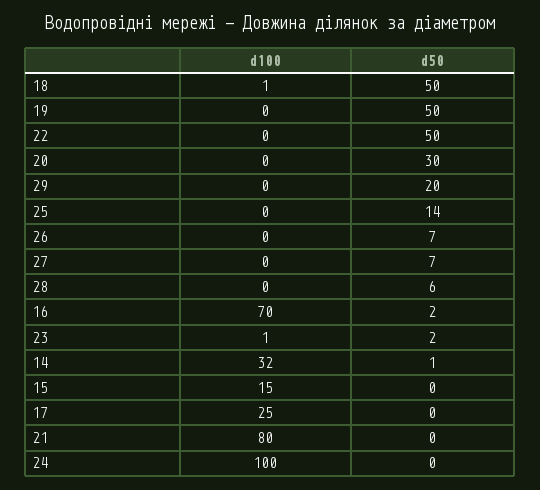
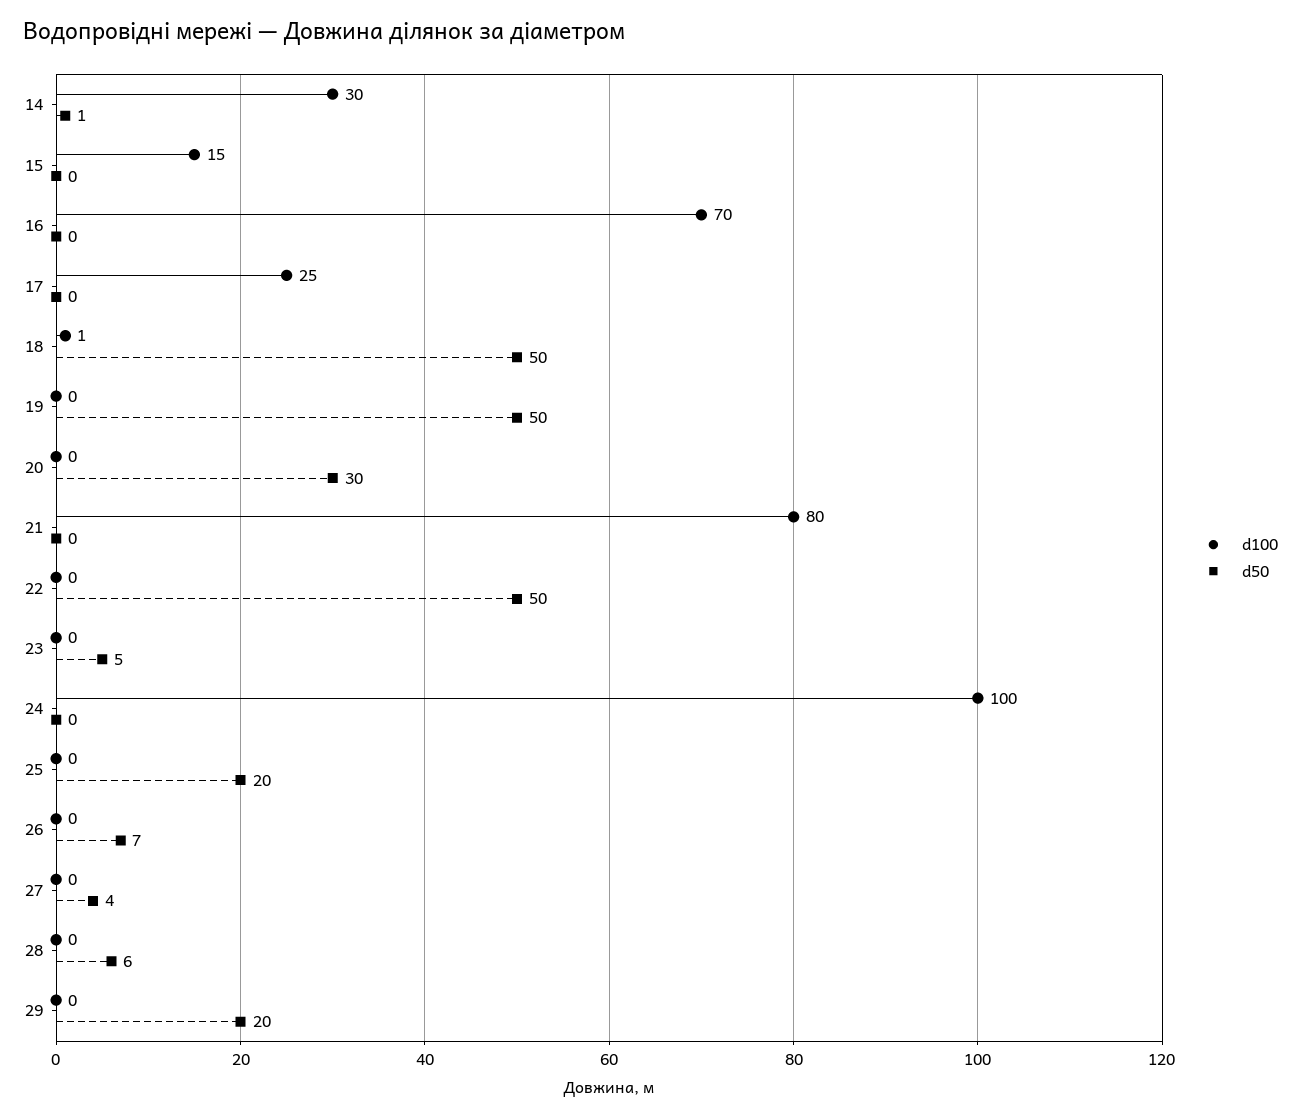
d50, 25: 14 -> 20
d50, 27: 7 -> 4
d50, 16: 2 -> 0
d100, 23: 1 -> 0
d50, 23: 2 -> 5
d100, 14: 32 -> 30

